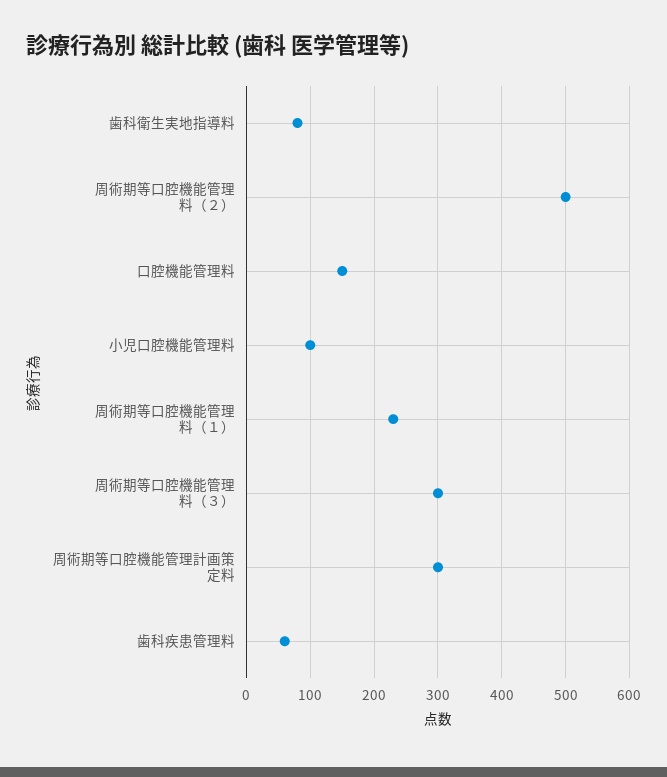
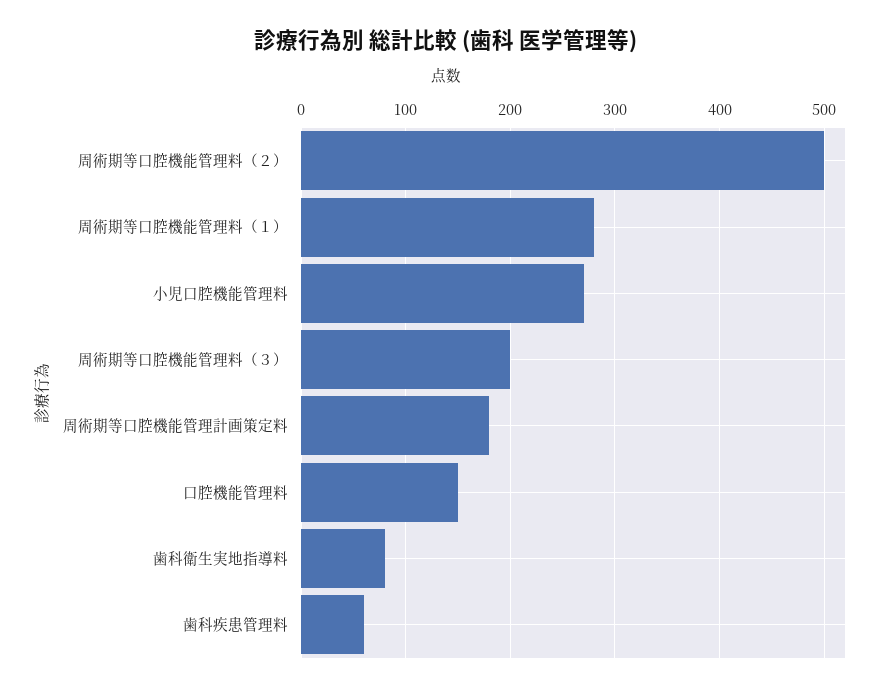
小児口腔機能管理料: 100 -> 270
周術期等口腔機能管理料（１）: 230 -> 280
周術期等口腔機能管理料（３）: 300 -> 200
周術期等口腔機能管理計画策定料: 300 -> 180

